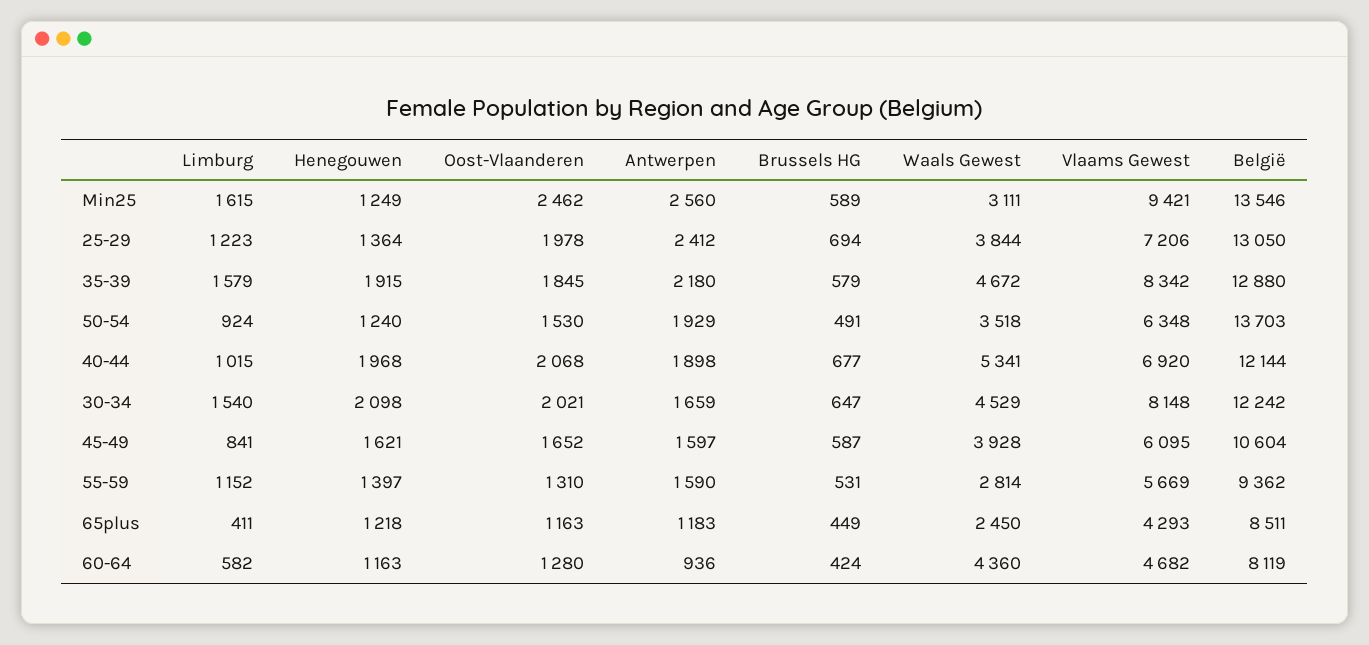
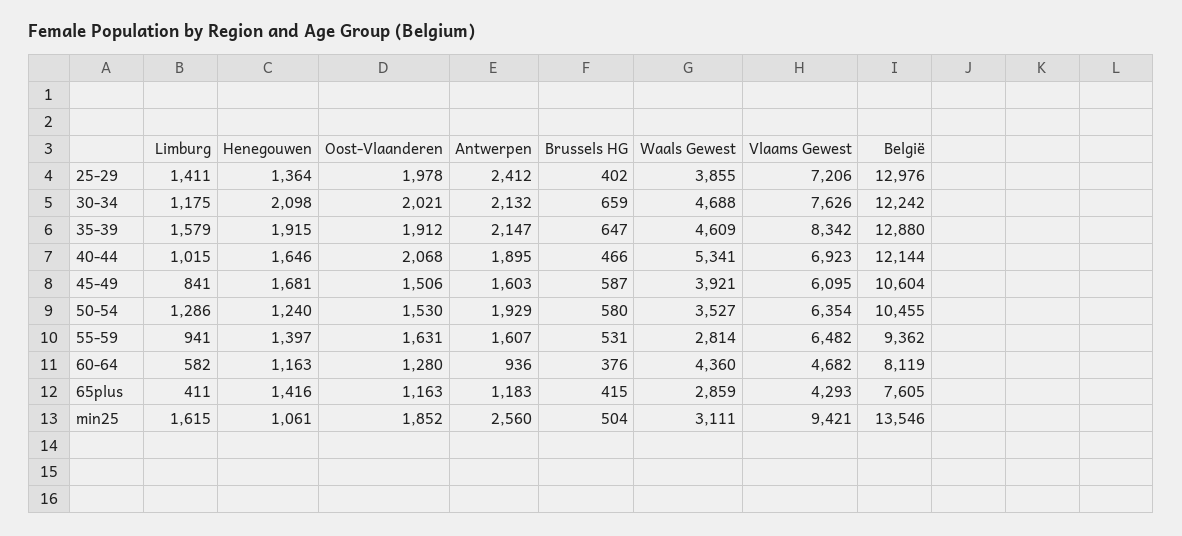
Henegouwen, Min25: 1249 -> 1061
Oost-Vlaanderen, Min25: 2462 -> 1852
Brussels HG, Min25: 589 -> 504
Limburg, 25-29: 1223 -> 1411
Brussels HG, 25-29: 694 -> 402
Waals Gewest, 25-29: 3844 -> 3855
België, 25-29: 13050 -> 12976
Oost-Vlaanderen, 35-39: 1845 -> 1912
Antwerpen, 35-39: 2180 -> 2147
Brussels HG, 35-39: 579 -> 647
Waals Gewest, 35-39: 4672 -> 4609
Limburg, 50-54: 924 -> 1286
Brussels HG, 50-54: 491 -> 580
Waals Gewest, 50-54: 3518 -> 3527
Vlaams Gewest, 50-54: 6348 -> 6354
België, 50-54: 13703 -> 10455
Henegouwen, 40-44: 1968 -> 1646
Antwerpen, 40-44: 1898 -> 1895
Brussels HG, 40-44: 677 -> 466
Vlaams Gewest, 40-44: 6920 -> 6923
Limburg, 30-34: 1540 -> 1175
Antwerpen, 30-34: 1659 -> 2132
Brussels HG, 30-34: 647 -> 659
Waals Gewest, 30-34: 4529 -> 4688
Vlaams Gewest, 30-34: 8148 -> 7626
Henegouwen, 45-49: 1621 -> 1681
Oost-Vlaanderen, 45-49: 1652 -> 1506
Antwerpen, 45-49: 1597 -> 1603
Waals Gewest, 45-49: 3928 -> 3921
Limburg, 55-59: 1152 -> 941
Oost-Vlaanderen, 55-59: 1310 -> 1631
Antwerpen, 55-59: 1590 -> 1607
Vlaams Gewest, 55-59: 5669 -> 6482
Henegouwen, 65plus: 1218 -> 1416
Brussels HG, 65plus: 449 -> 415
Waals Gewest, 65plus: 2450 -> 2859
België, 65plus: 8511 -> 7605
Brussels HG, 60-64: 424 -> 376

